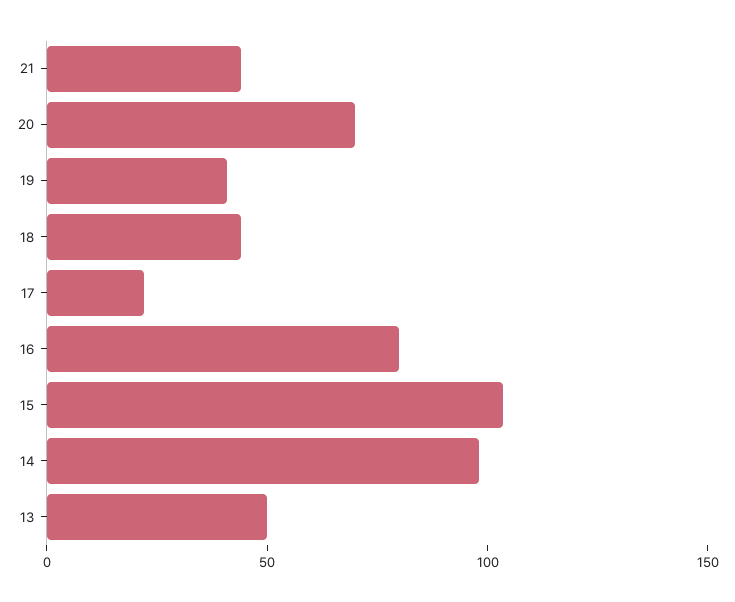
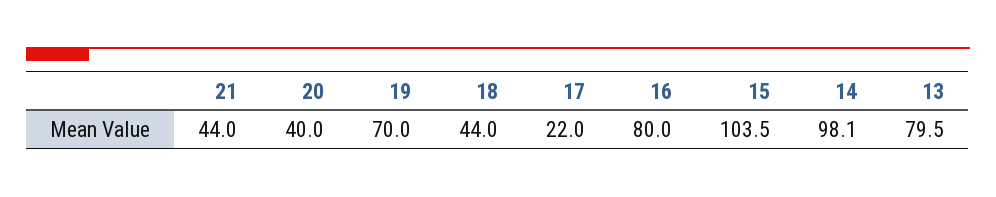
20: 70 -> 40
19: 40 -> 70
13: 50 -> 79.5

